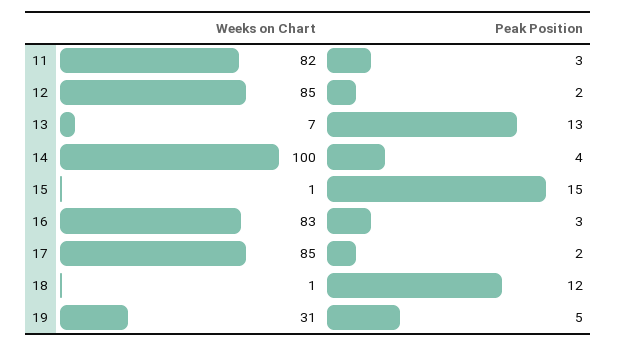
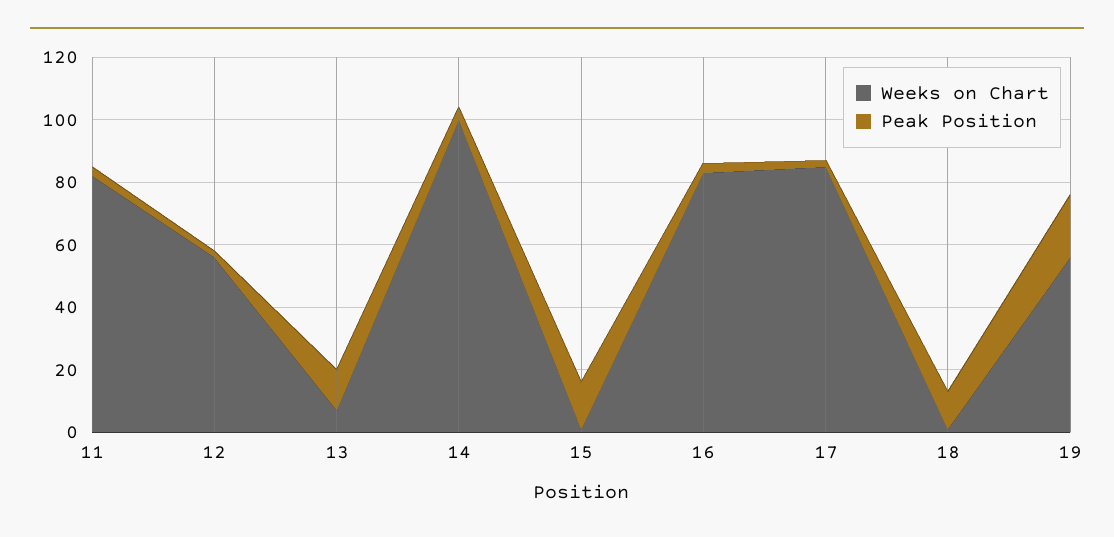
Weeks on Chart, 12: 85 -> 55
Weeks on Chart, 19: 31 -> 55
Peak Position, 19: 5 -> 20

